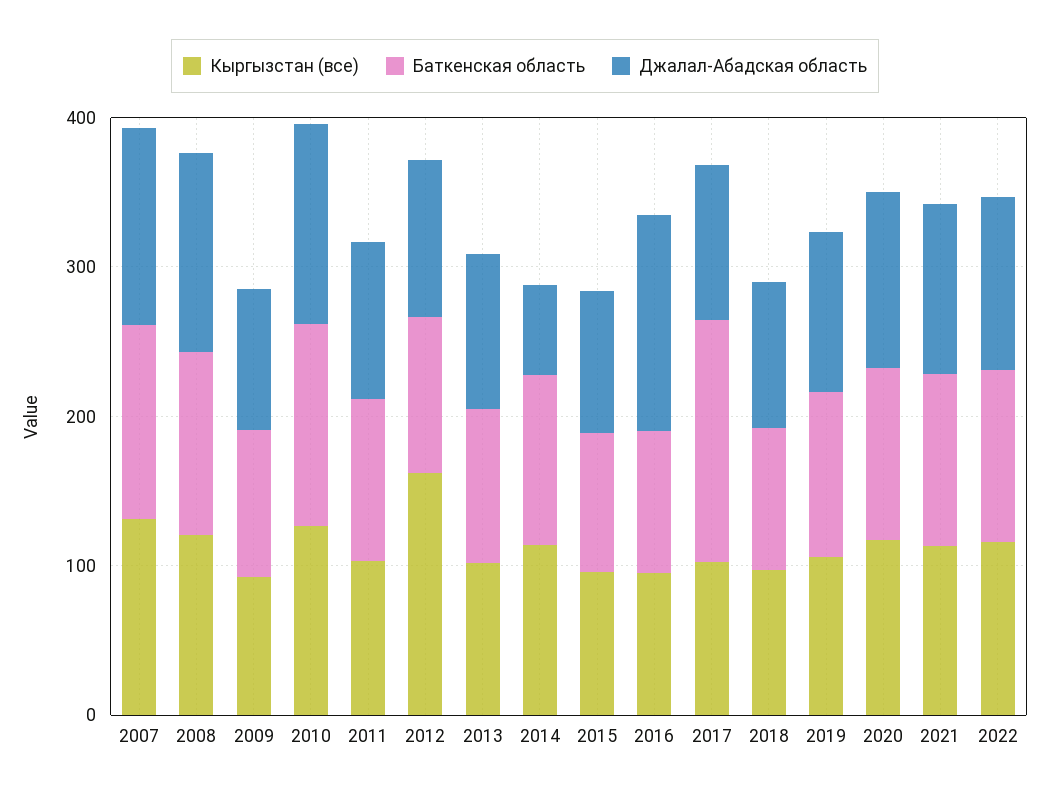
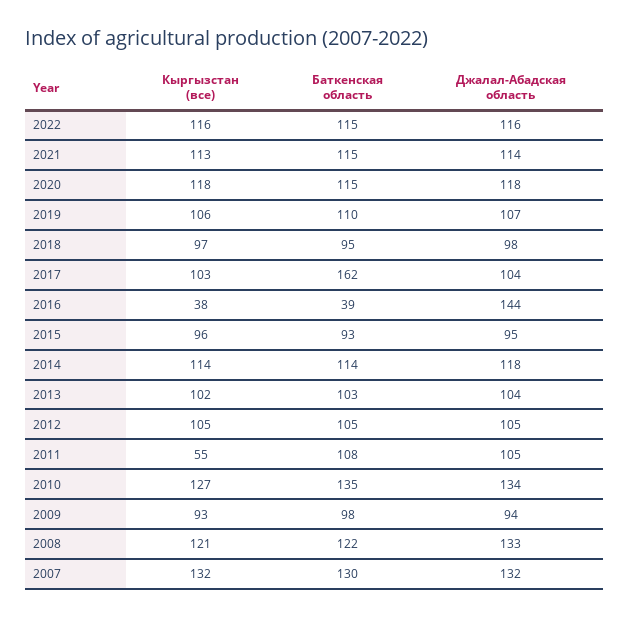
Кыргызстан (все), 2011: 100 -> 55
Кыргызстан (все), 2012: 160 -> 105
Джалал-Абадская область, 2014: 60 -> 118
Кыргызстан (все), 2016: 100 -> 38
Баткенская область, 2016: 100 -> 39

